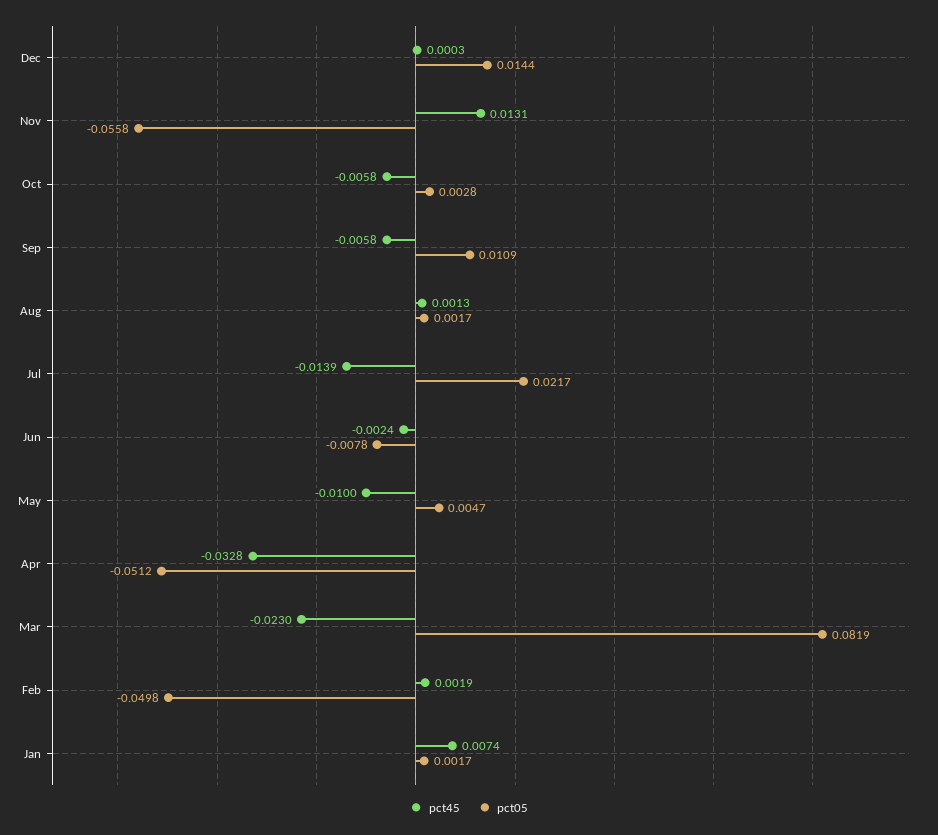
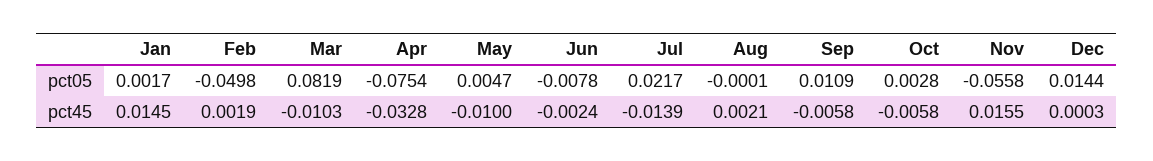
pct45, Nov: 0.0131 -> 0.0155
pct45, Aug: 0.0013 -> 0.0021
pct05, Aug: 0.0017 -> -0.0001
pct05, Apr: -0.0512 -> -0.0754
pct45, Mar: -0.023 -> -0.0103
pct45, Jan: 0.0074 -> 0.0145

